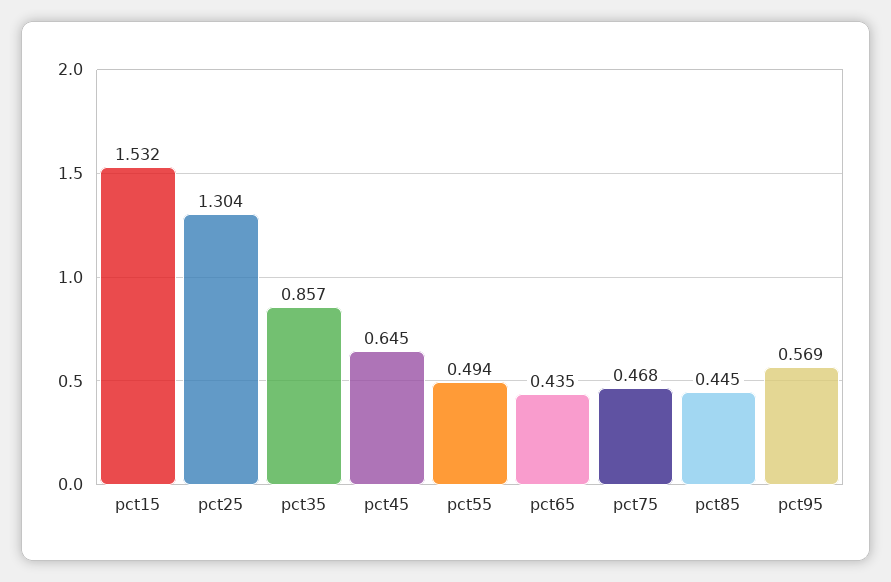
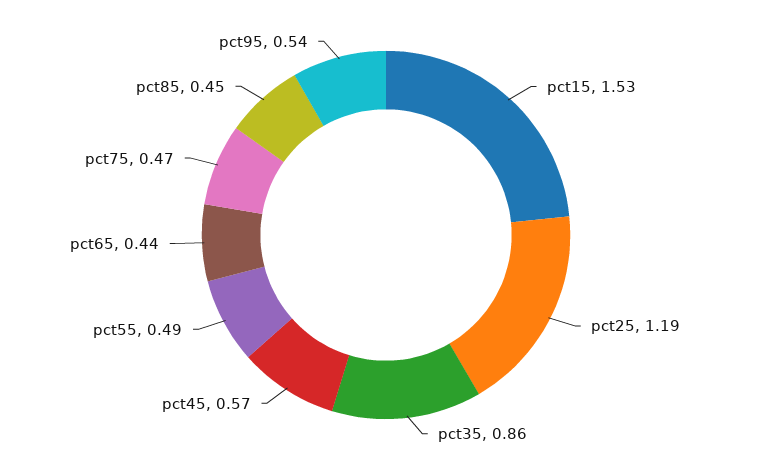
pct25: 1.304 -> 1.19
pct45: 0.645 -> 0.57
pct95: 0.569 -> 0.54

